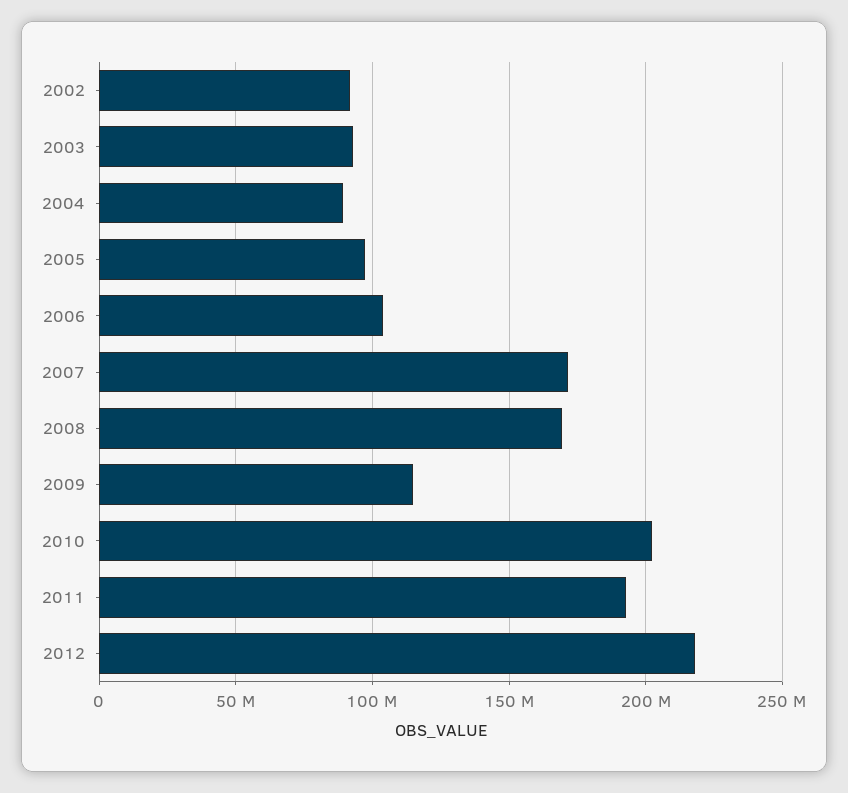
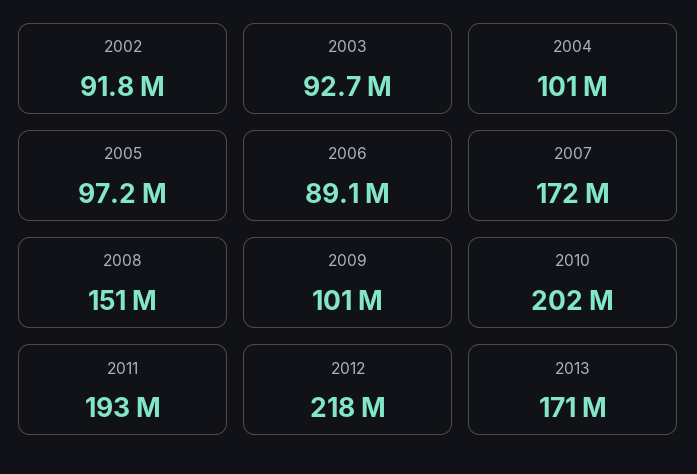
2004: 90000000 -> 101000000
2006: 105000000 -> 89100000
2008: 170000000 -> 151000000
2009: 115000000 -> 101000000
2013: none -> 171000000

